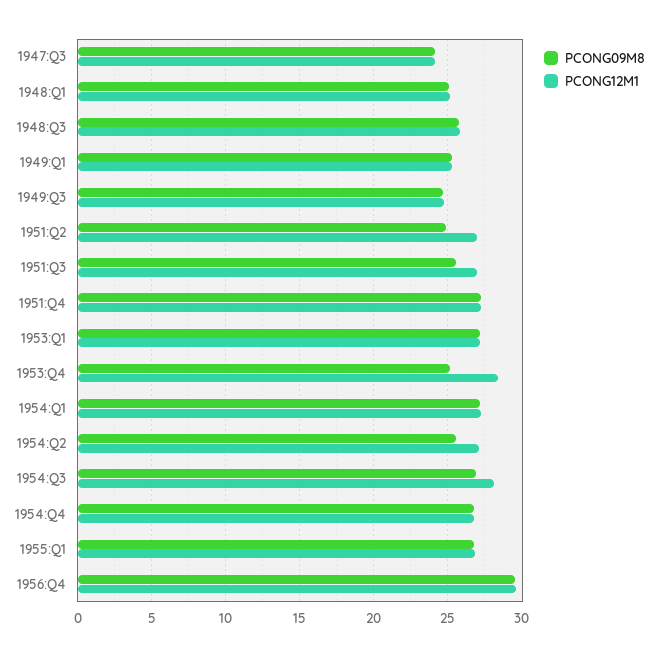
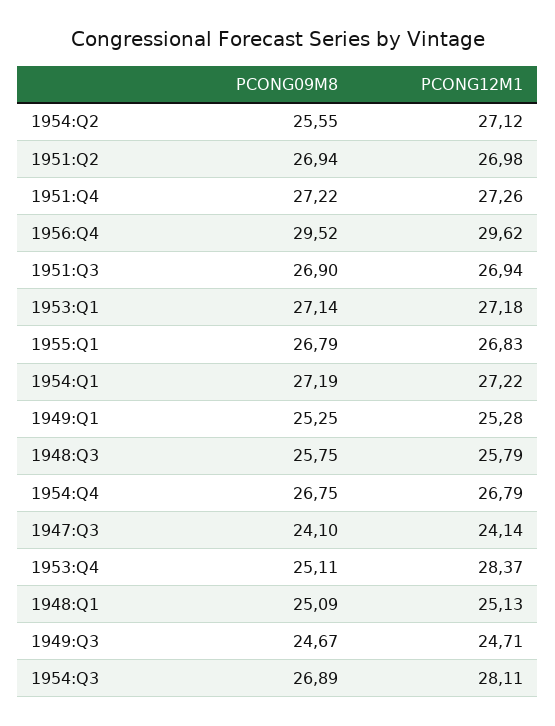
PCONG09M8, 1951:Q2: 25 -> 26.94
PCONG09M8, 1951:Q3: 25.5 -> 26.9

